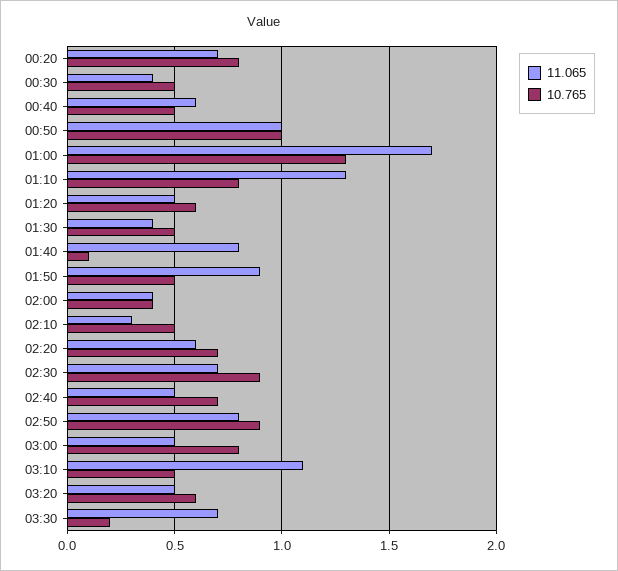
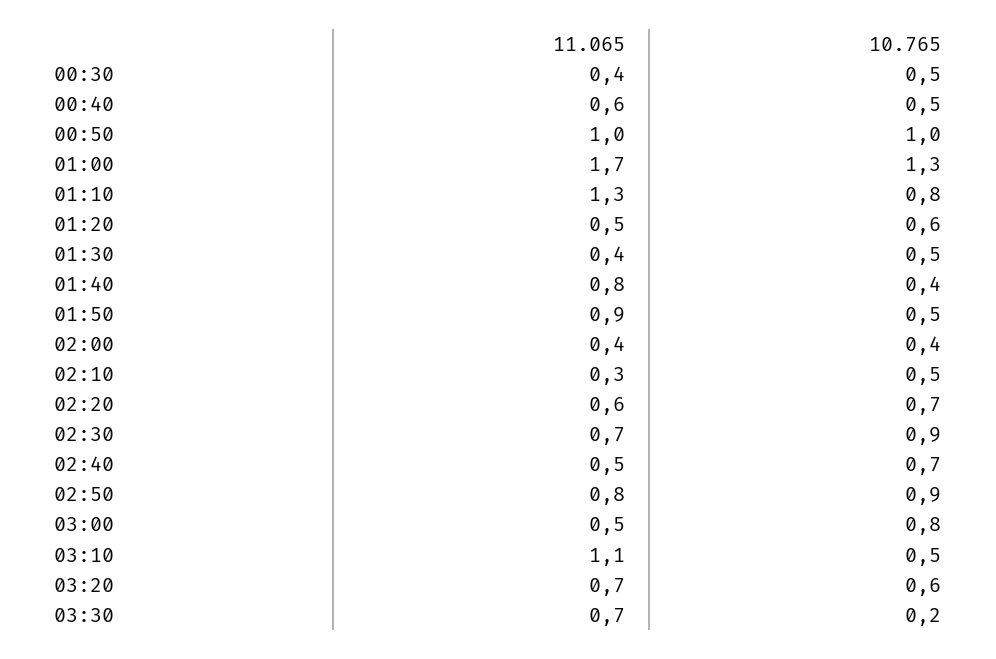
11.065, 00:20: 0.7 -> none
10.765, 00:20: 0.8 -> none
10.765, 01:40: 0.1 -> 0.4
11.065, 03:20: 0.5 -> 0.7

